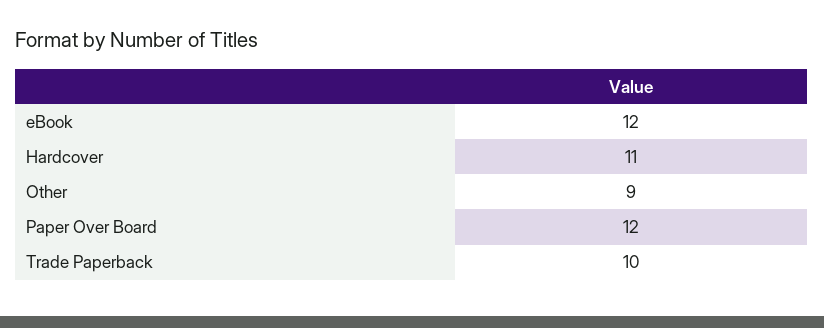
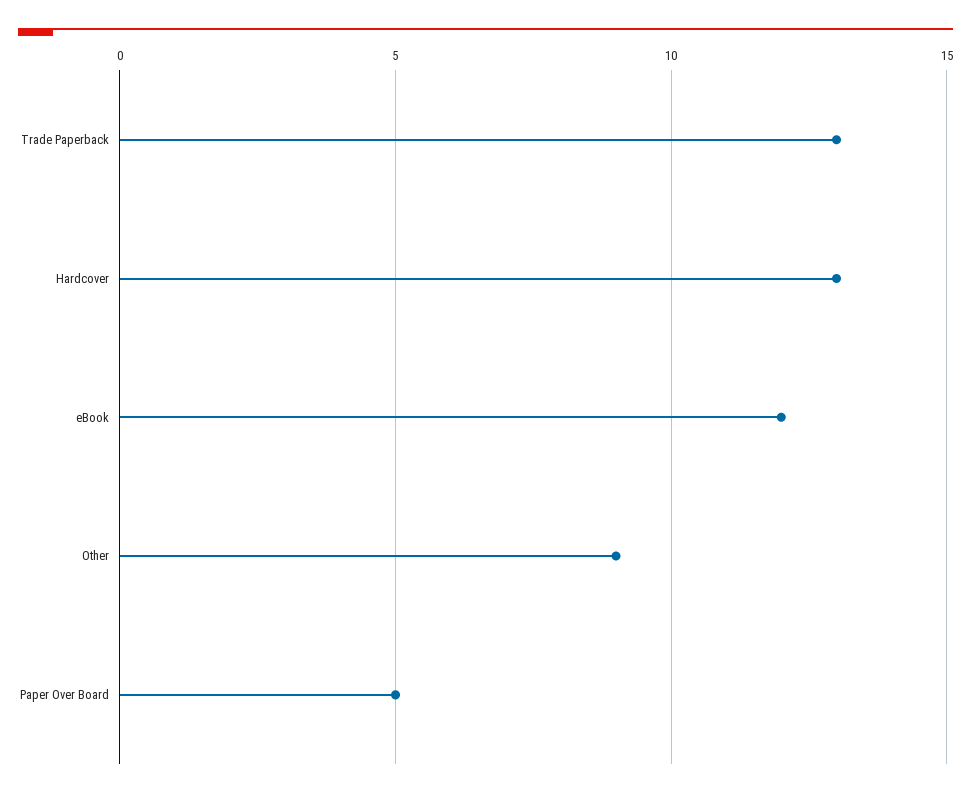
Hardcover: 11 -> 13
Paper Over Board: 12 -> 5
Trade Paperback: 10 -> 13

